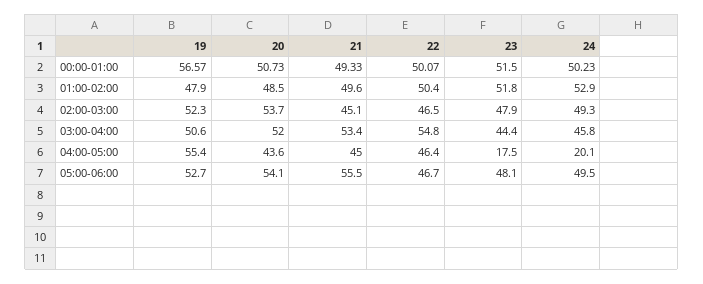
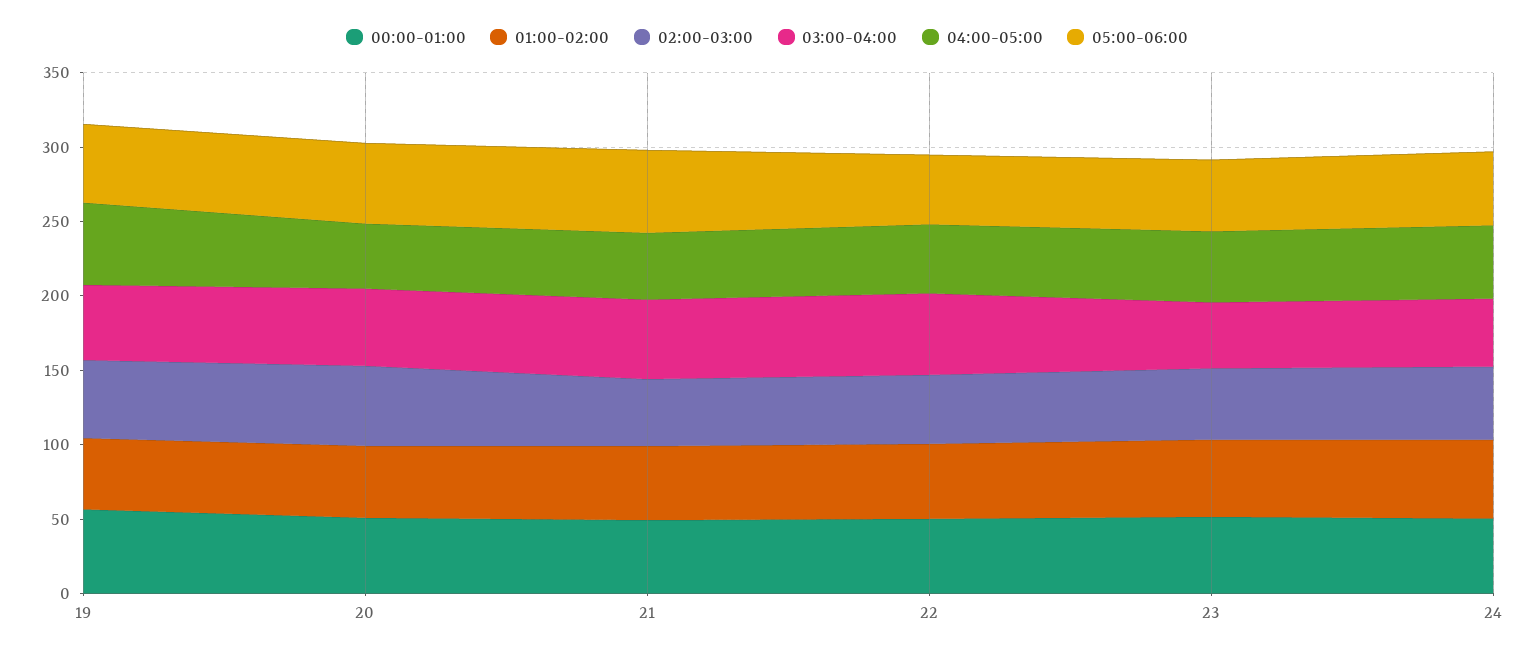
04:00-05:00, 23: 17.5 -> 50
04:00-05:00, 24: 20.1 -> 50

